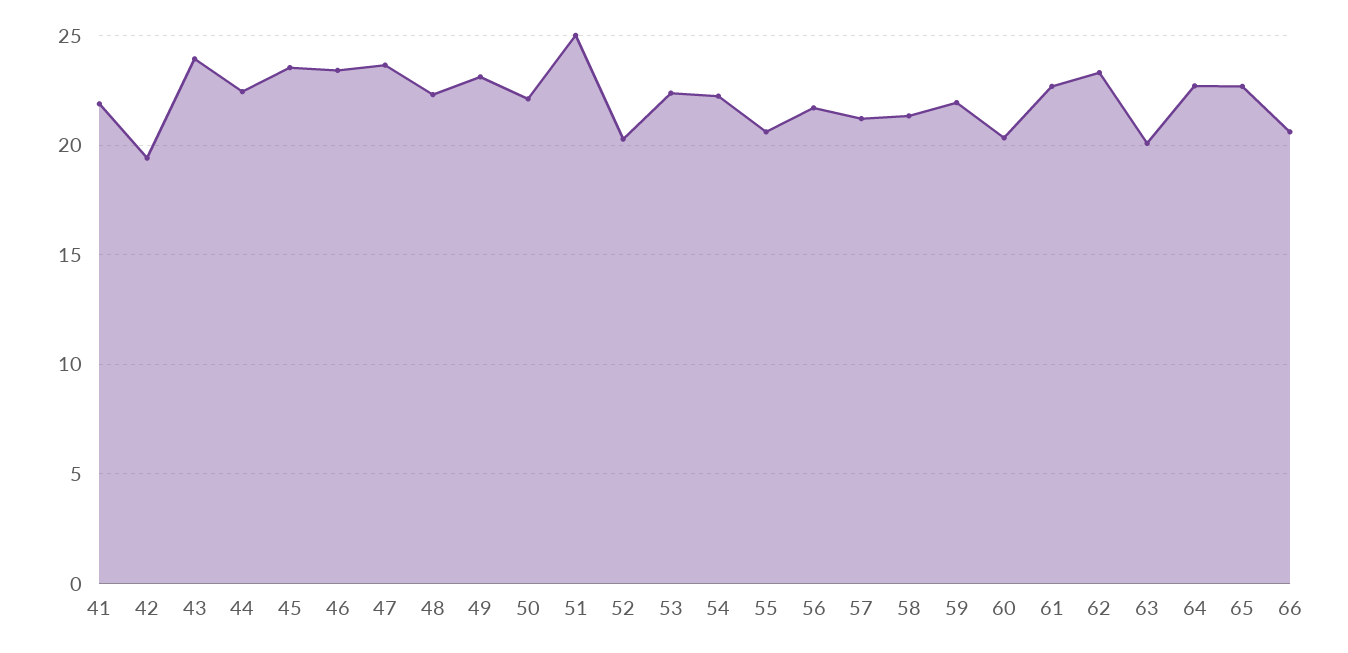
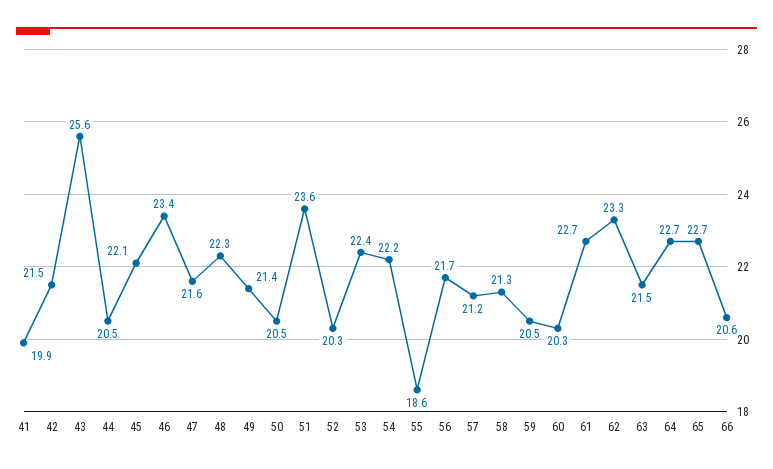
41: 22 -> 19.9
42: 19.5 -> 21.5
43: 24 -> 25.6
44: 22.5 -> 20.5
45: 23.5 -> 22.1
47: 23.5 -> 21.6
49: 23 -> 21.4
50: 22 -> 20.5
51: 25 -> 23.6
55: 20.5 -> 18.6
59: 22 -> 20.5
63: 20 -> 21.5

